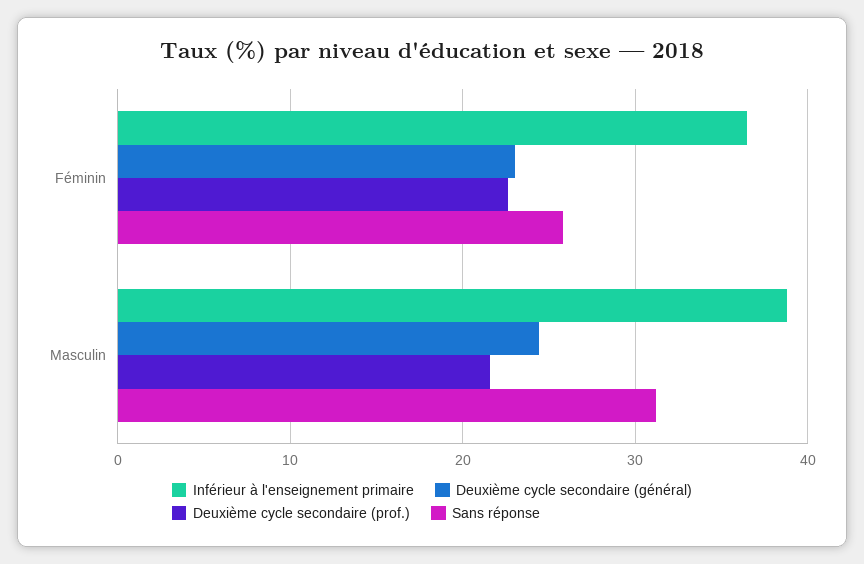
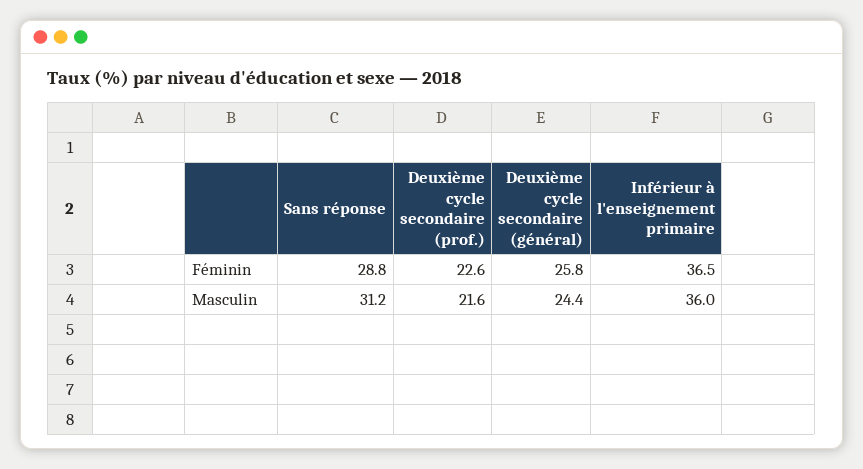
Deuxième cycle secondaire (général), Féminin: 23 -> 25.8
Sans réponse, Féminin: 26 -> 28.8
Inférieur à l'enseignement primaire, Masculin: 39 -> 36

